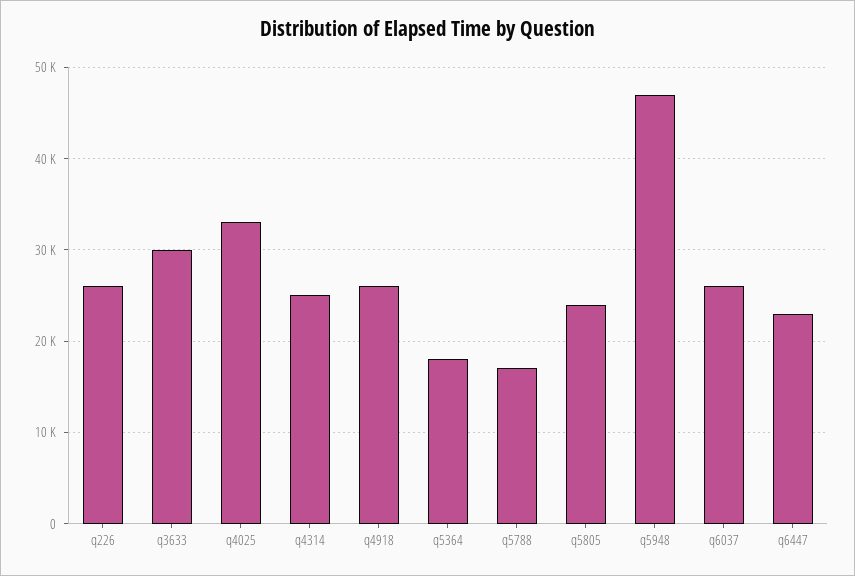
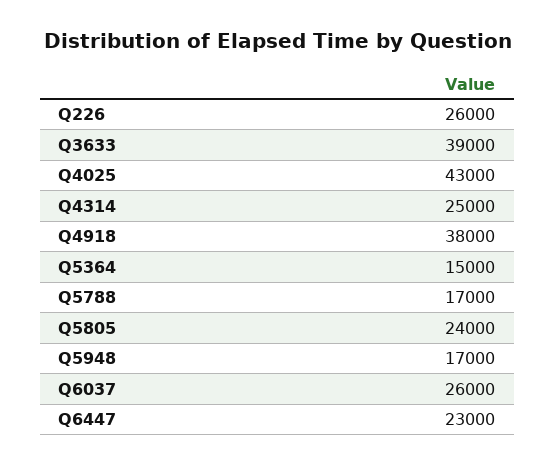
q3633: 30000 -> 39000
q4025: 33000 -> 43000
q4918: 26000 -> 38000
q5364: 18000 -> 15000
q5948: 47000 -> 17000

